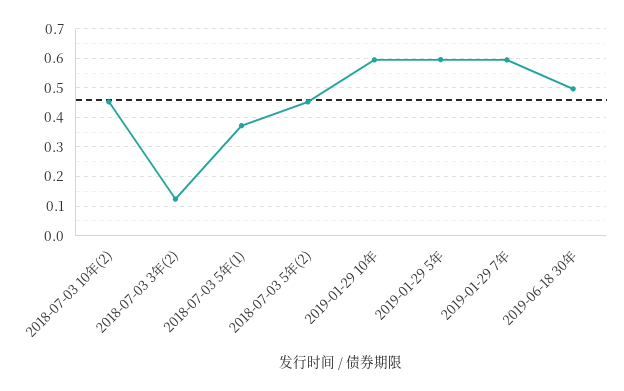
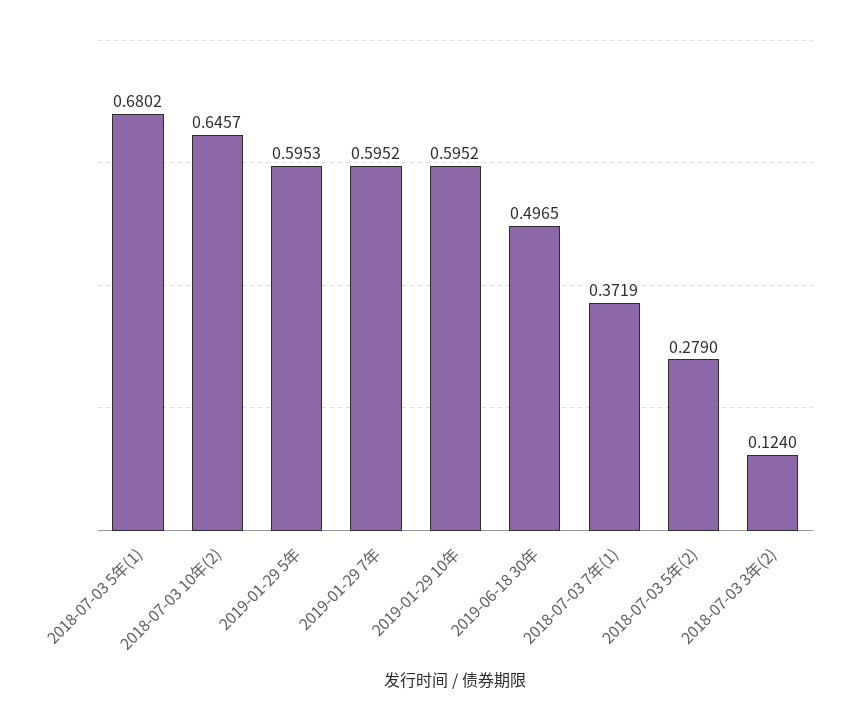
2018-07-03 10年(2): 0.45 -> 0.6457
2018-07-03 5年(1): 0.375 -> 0.6802
2018-07-03 5年(2): 0.45 -> 0.279
2018-07-03 7年(1): none -> 0.3719

